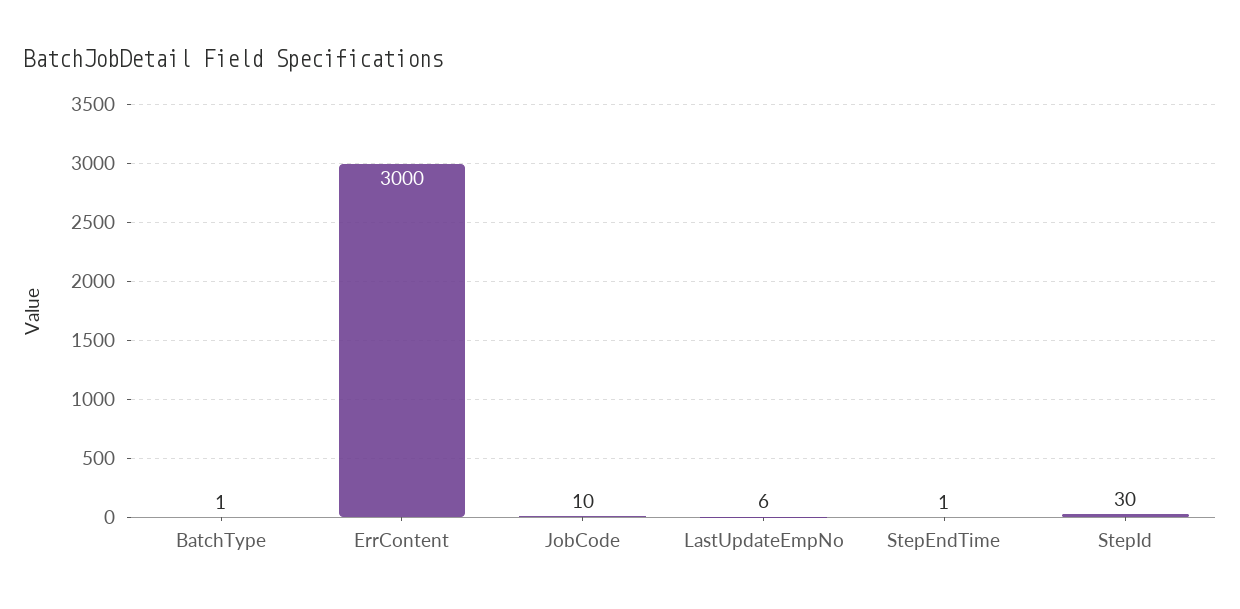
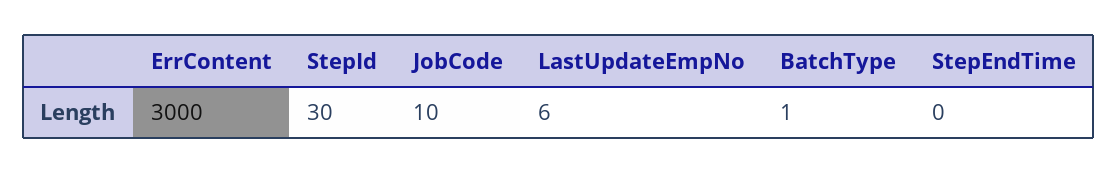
StepEndTime: 1 -> 0

